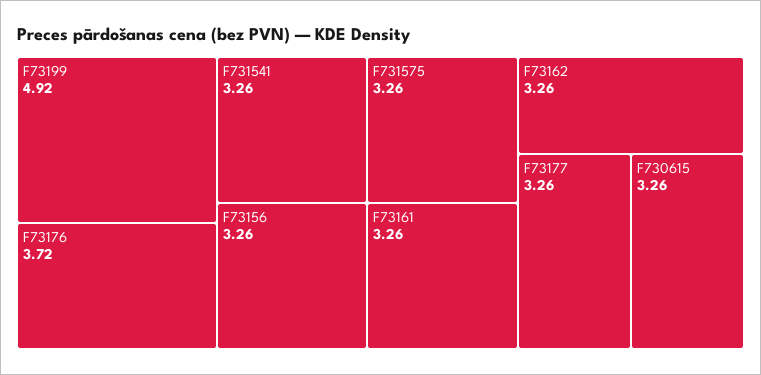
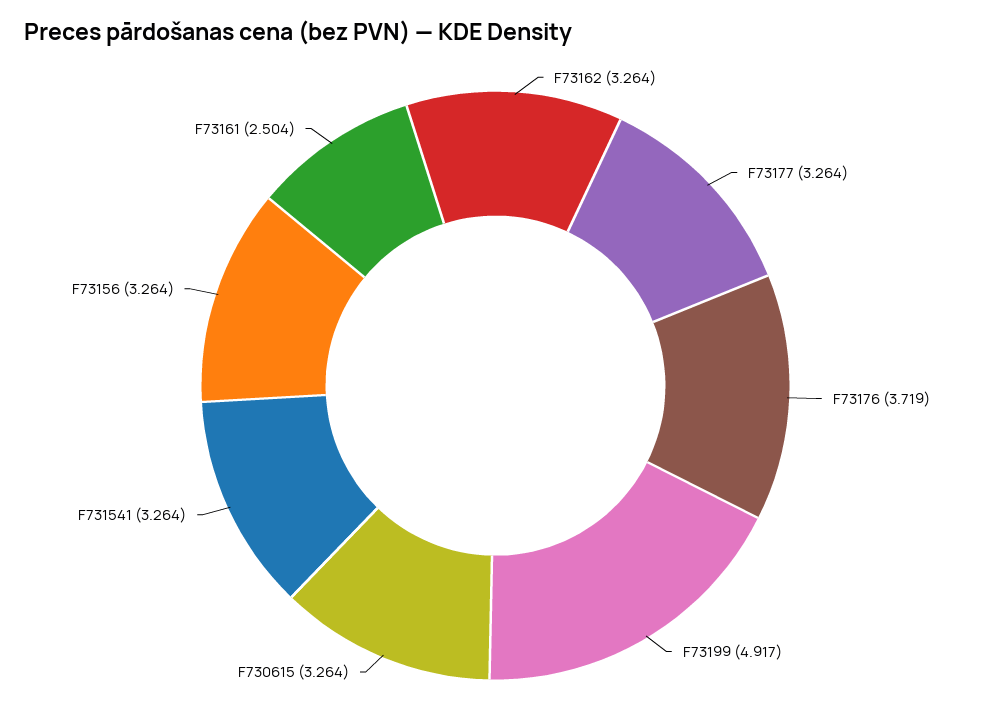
F731575: 3.26 -> none
F73161: 3.26 -> 2.504

